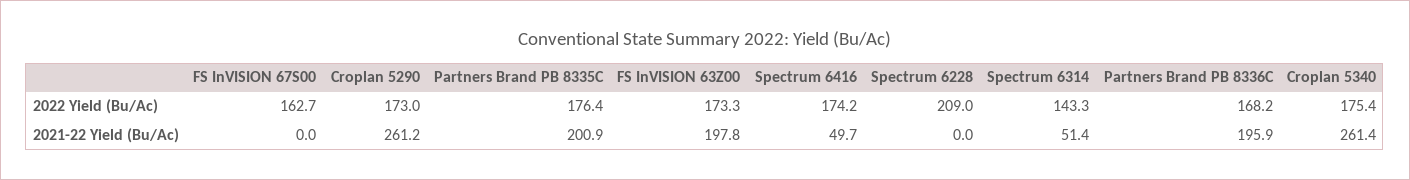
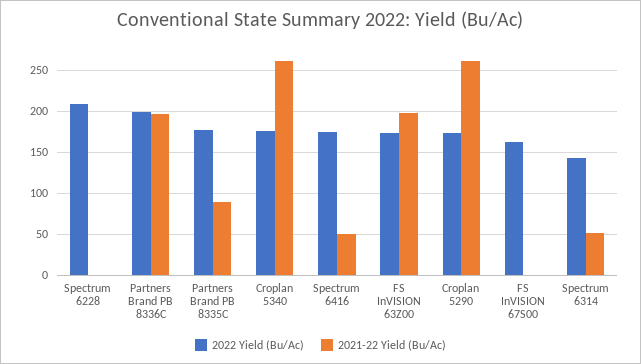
2022 Yield (Bu/Ac), Partners Brand PB 8336C: 168.2 -> 200
2021-22 Yield (Bu/Ac), Partners Brand PB 8335C: 200.9 -> 90

